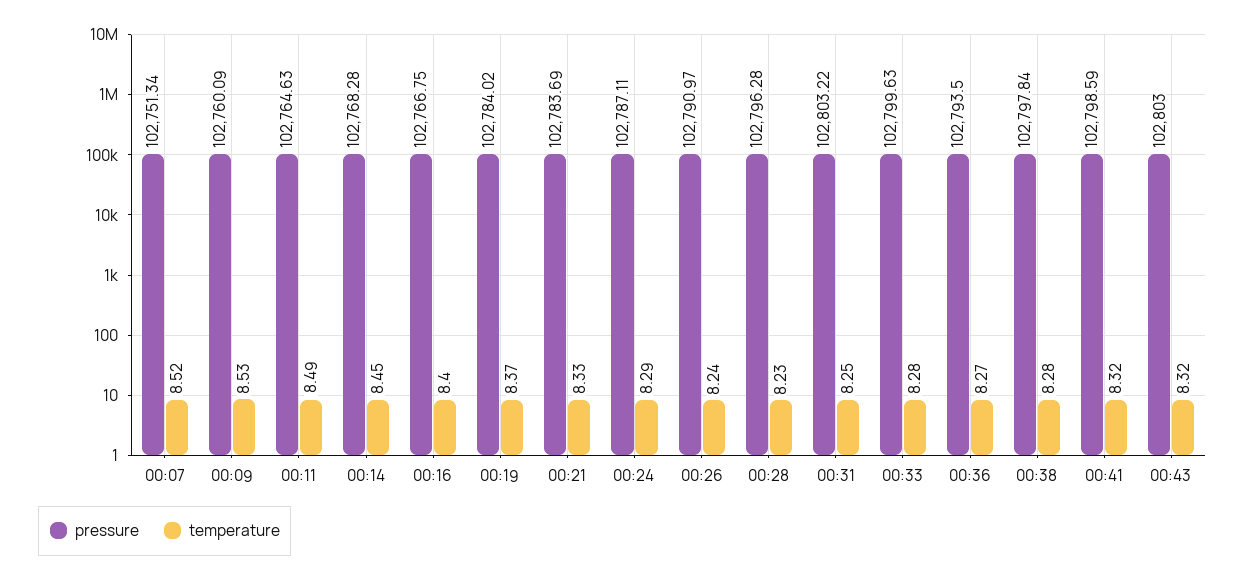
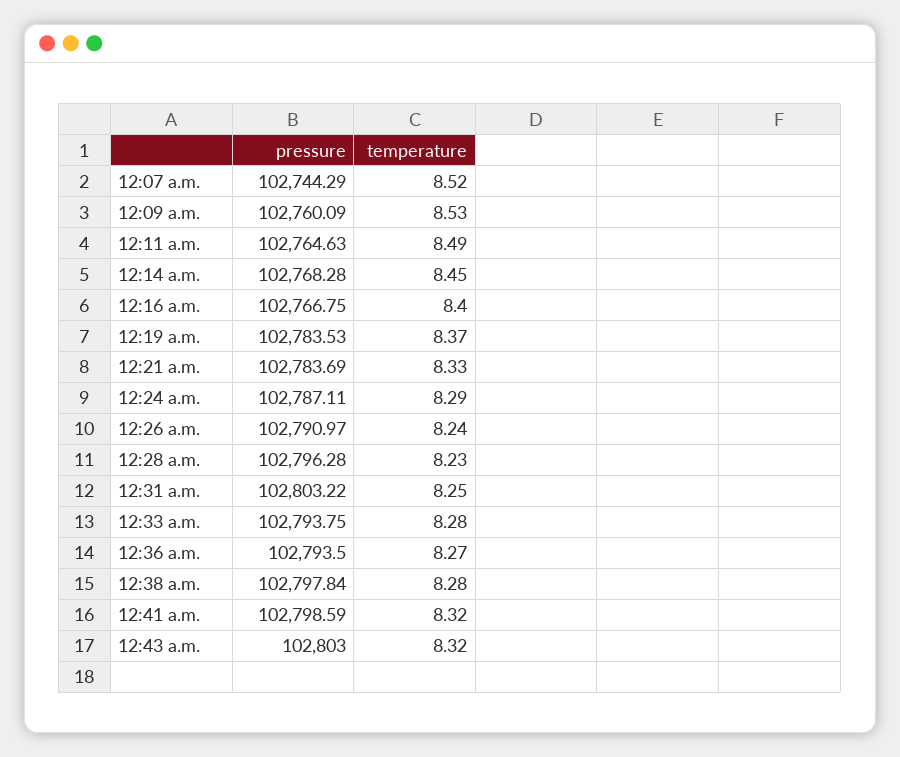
pressure, 00:07: 102751.34 -> 102744.29
pressure, 00:19: 102784.02 -> 102783.53
pressure, 00:33: 102799.63 -> 102793.75

